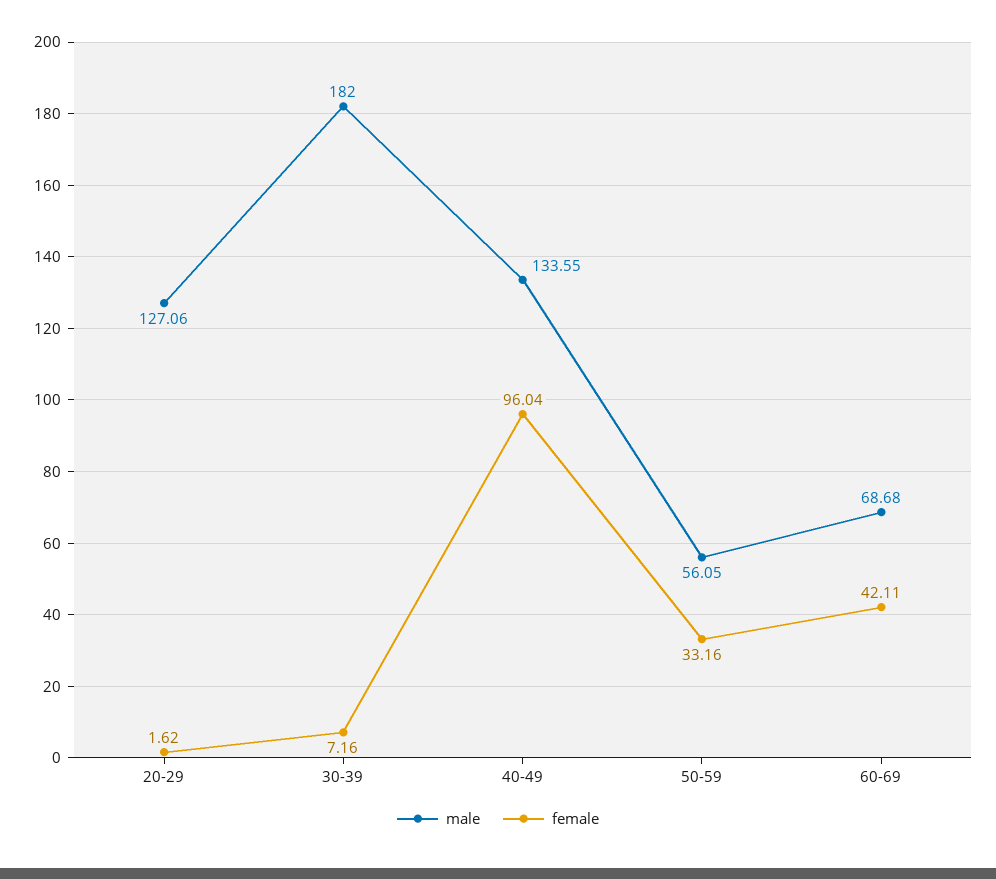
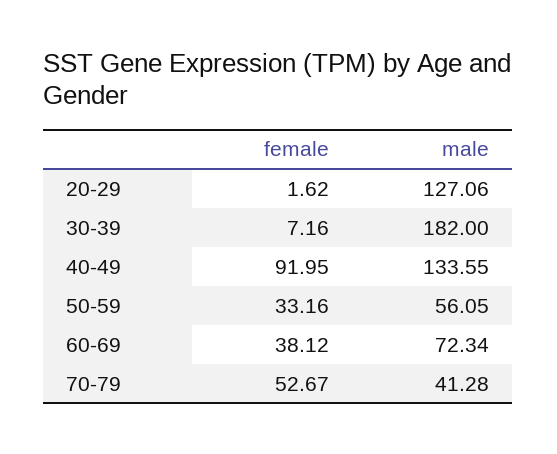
female, 40-49: 96.04 -> 91.95
male, 60-69: 68.68 -> 72.34
female, 60-69: 42.11 -> 38.12
female, 70-79: none -> 52.67
male, 70-79: none -> 41.28

